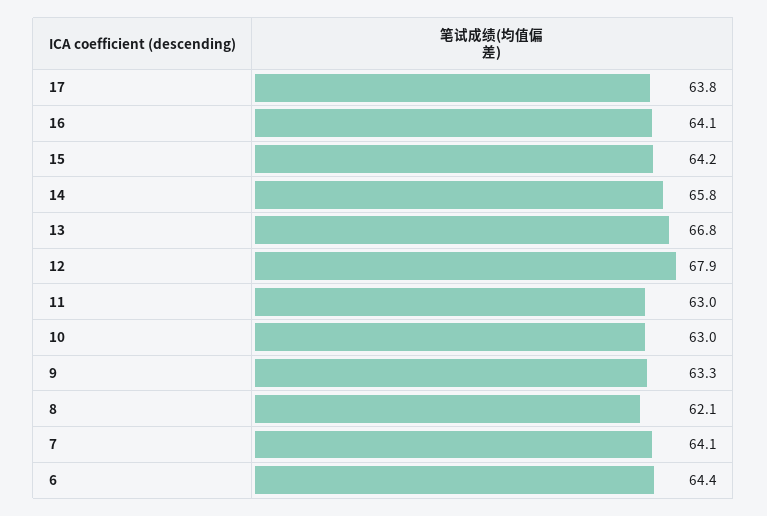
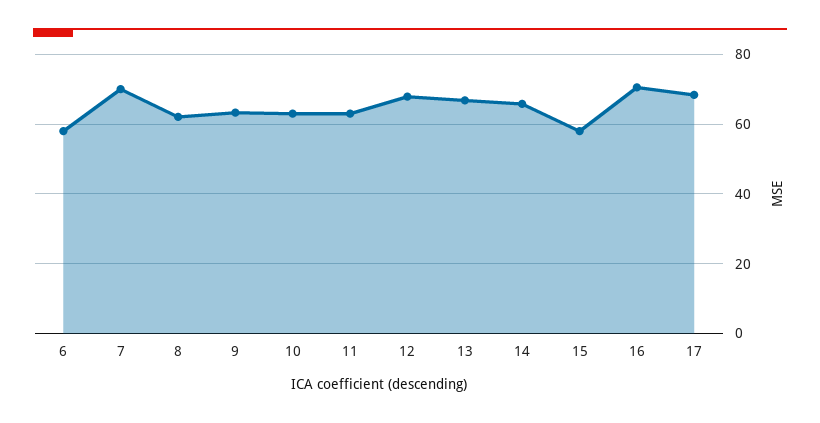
17: 63.8 -> 68
16: 64.1 -> 70
15: 64.2 -> 58
7: 64.1 -> 70
6: 64.4 -> 58

